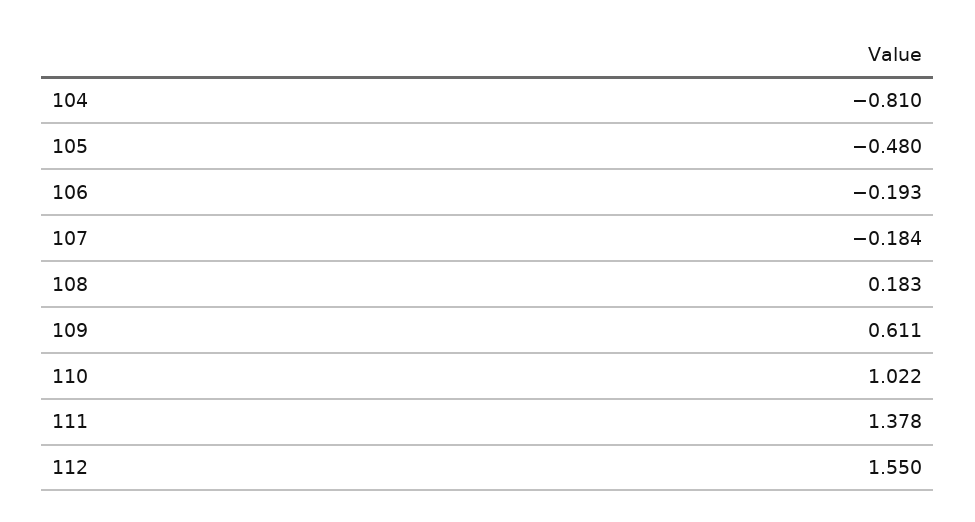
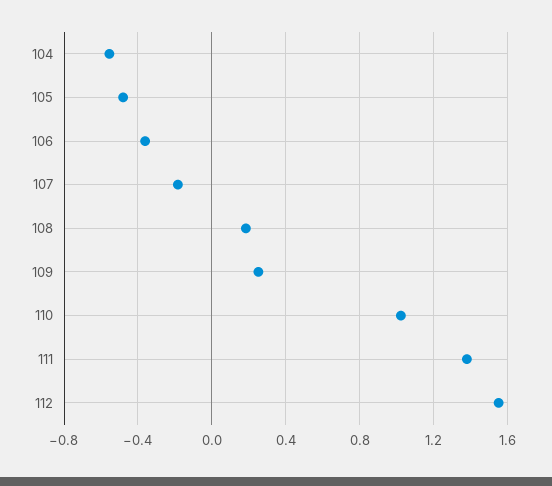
104: -0.81 -> -0.55
106: -0.193 -> -0.35
109: 0.611 -> 0.25

